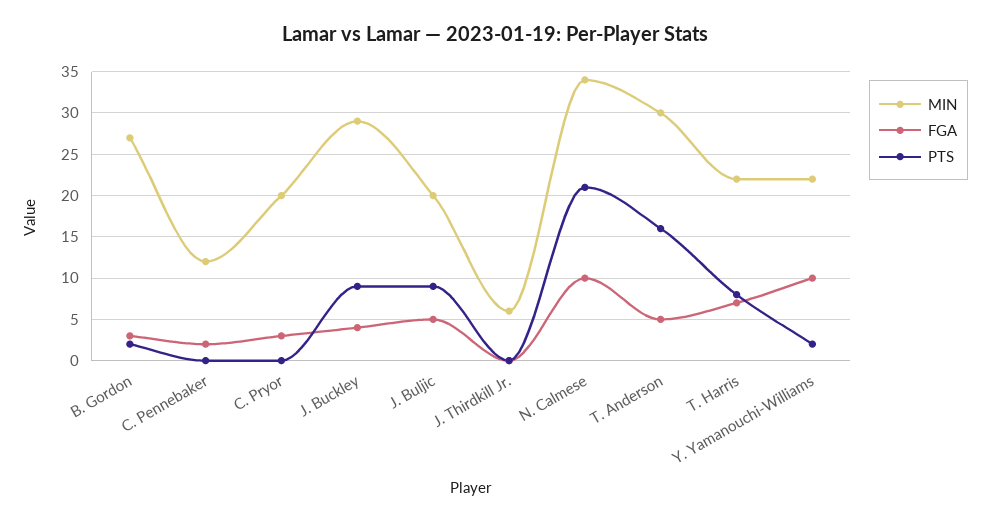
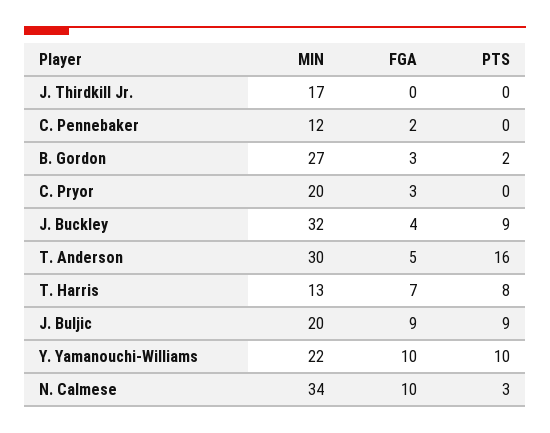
MIN, J. Buckley: 29 -> 32
FGA, J. Buljic: 5 -> 9
MIN, J. Thirdkill Jr.: 6 -> 17
PTS, N. Calmese: 21 -> 3
MIN, T. Harris: 22 -> 13
PTS, Y. Yamanouchi-Williams: 2 -> 10

